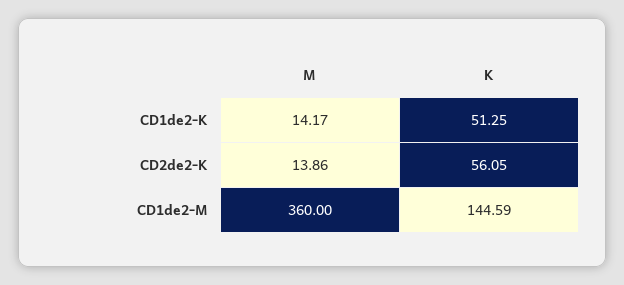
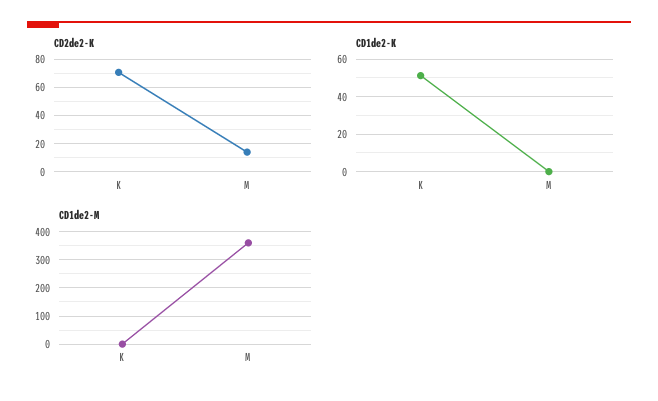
CD1de2-K, M: 14.17 -> 0
CD2de2-K, K: 56.05 -> 70
CD1de2-M, K: 144.59 -> 0

